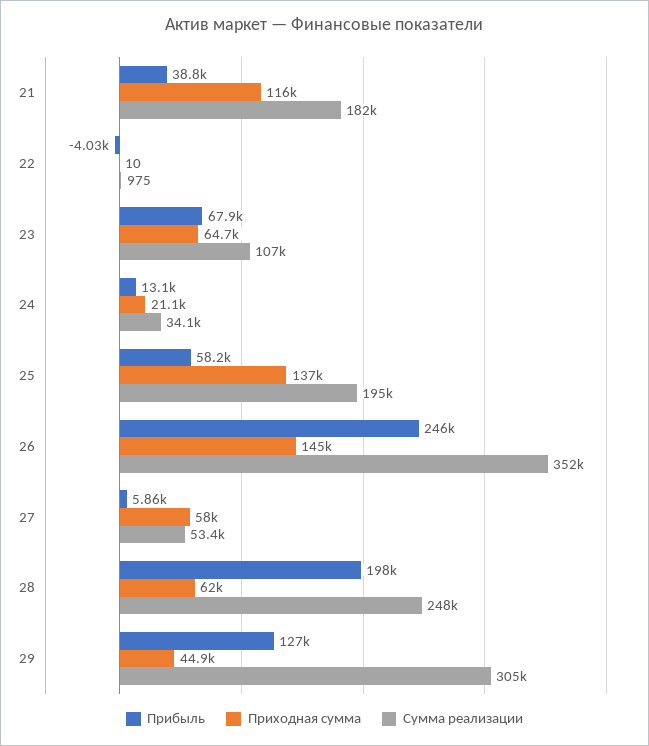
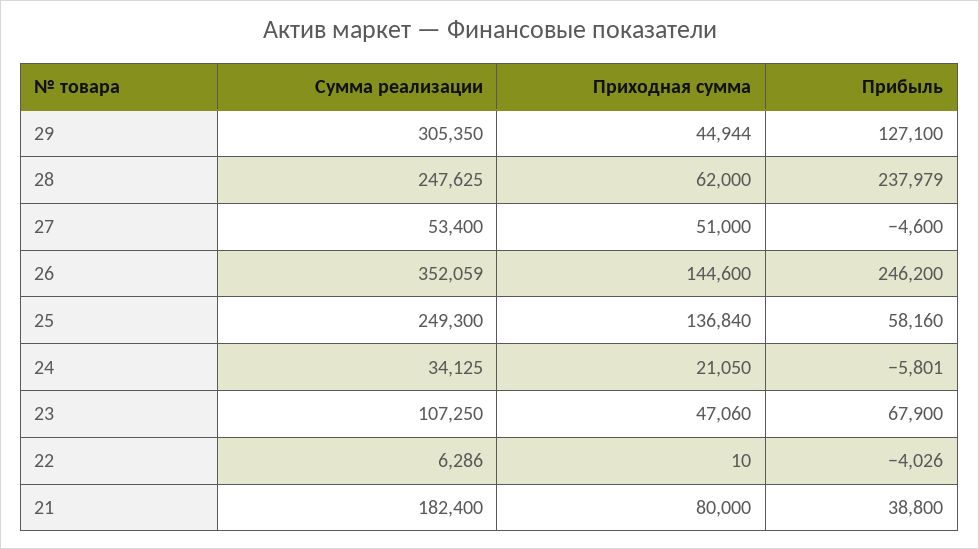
Приходная сумма, 21: 116000 -> 80000
Сумма реализации, 22: 975 -> 6286
Приходная сумма, 23: 64700 -> 47060
Прибыль, 24: 13100 -> -5801
Сумма реализации, 25: 195000 -> 249300
Прибыль, 27: 5860 -> -4600
Приходная сумма, 27: 58000 -> 51000
Прибыль, 28: 198000 -> 237979

